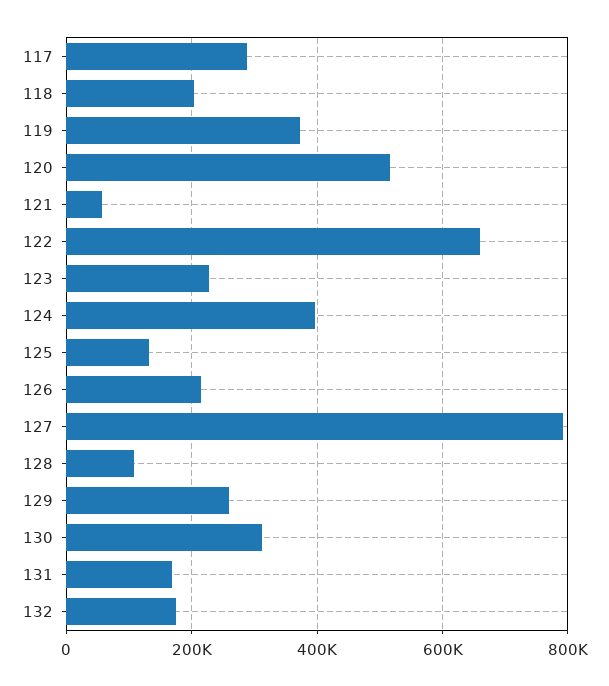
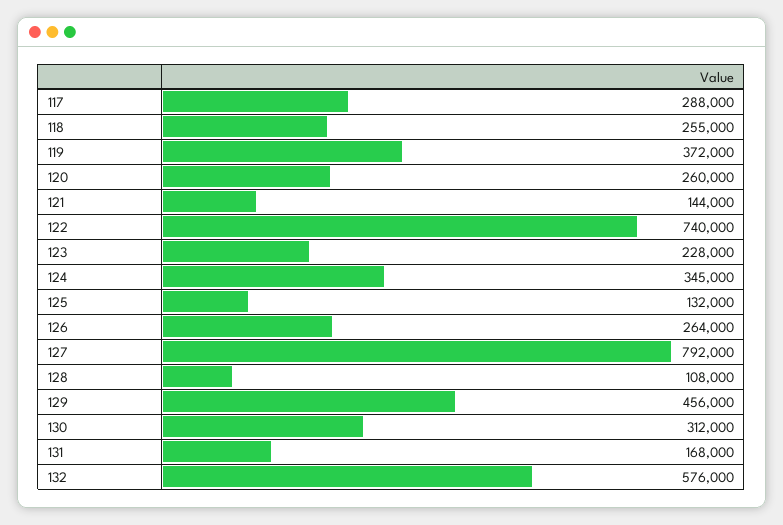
118: 200000 -> 255000
120: 520000 -> 260000
121: 60000 -> 144000
122: 660000 -> 740000
124: 400000 -> 345000
126: 220000 -> 264000
129: 260000 -> 456000
132: 180000 -> 576000

